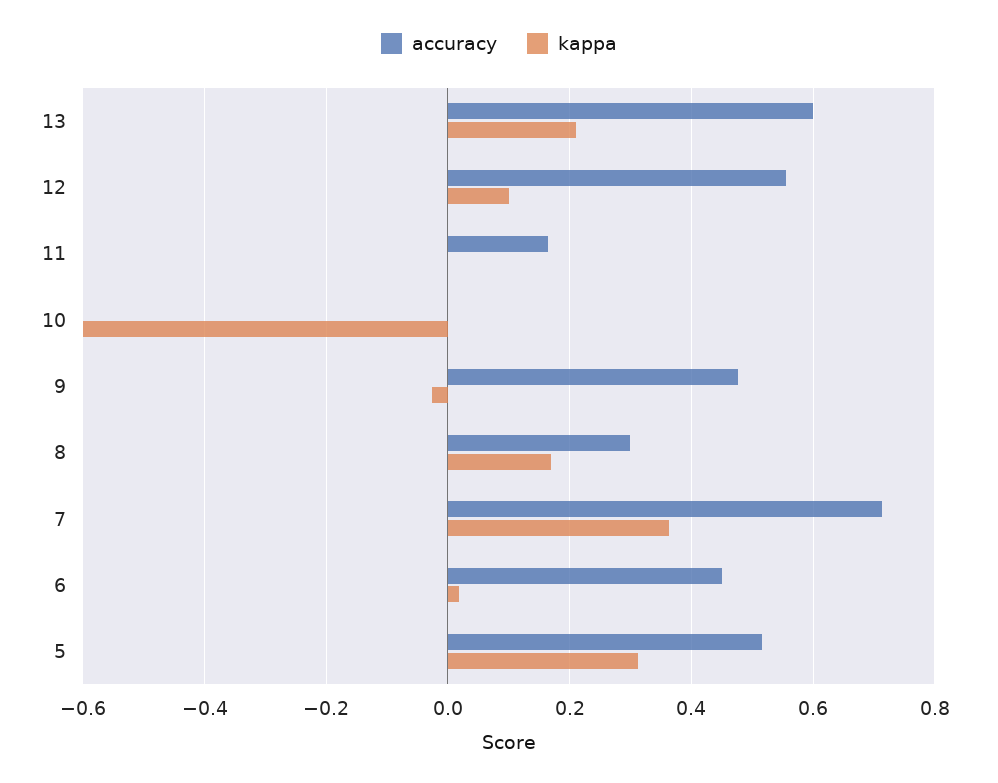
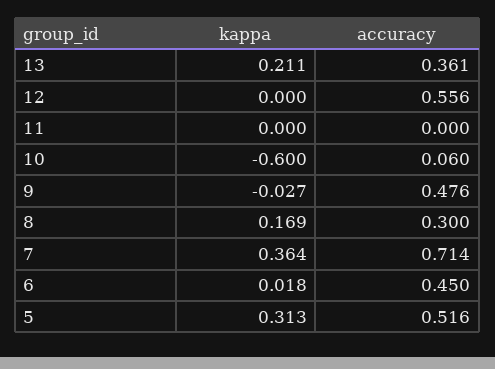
accuracy, 13: 0.6 -> 0.361
kappa, 12: 0.1 -> 0
accuracy, 11: 0.16 -> 0
accuracy, 10: 0 -> 0.06

